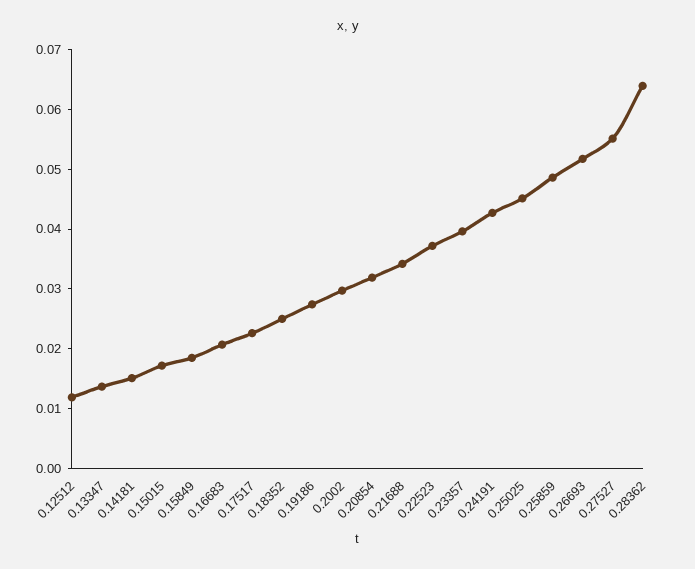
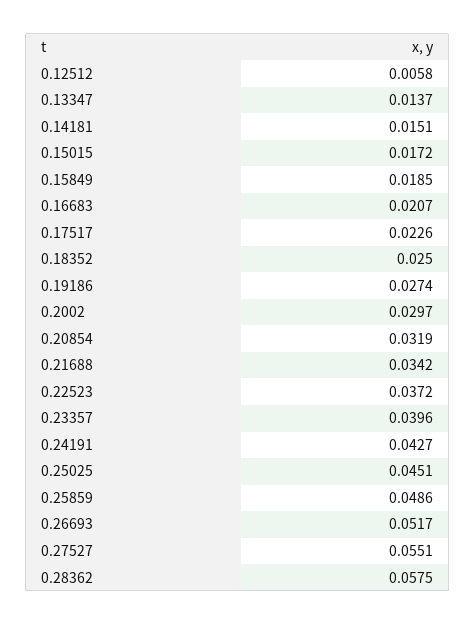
0.12512: 0.012 -> 0.0058
0.28362: 0.064 -> 0.0575

